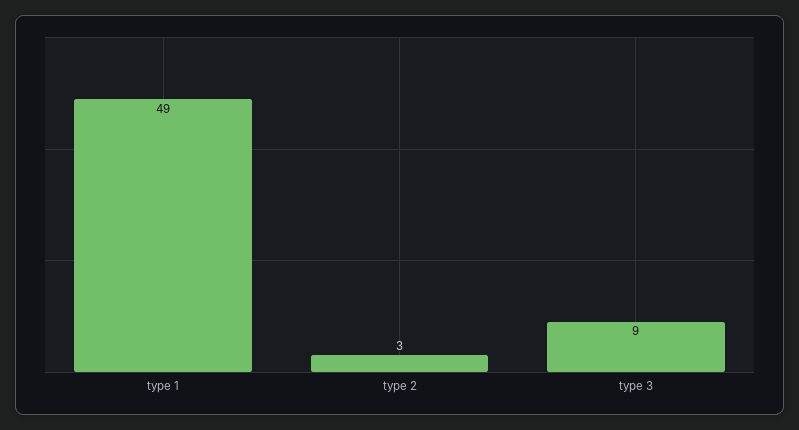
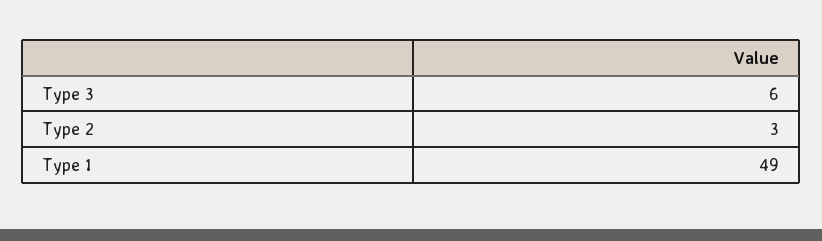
type 3: 9 -> 6

